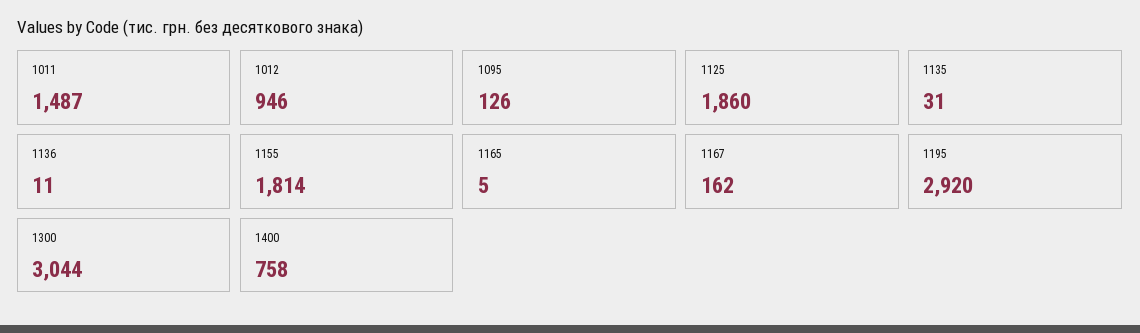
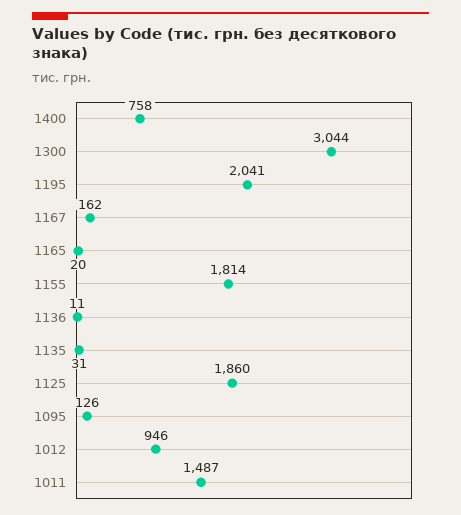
1165: 5 -> 20
1195: 2920 -> 2041

